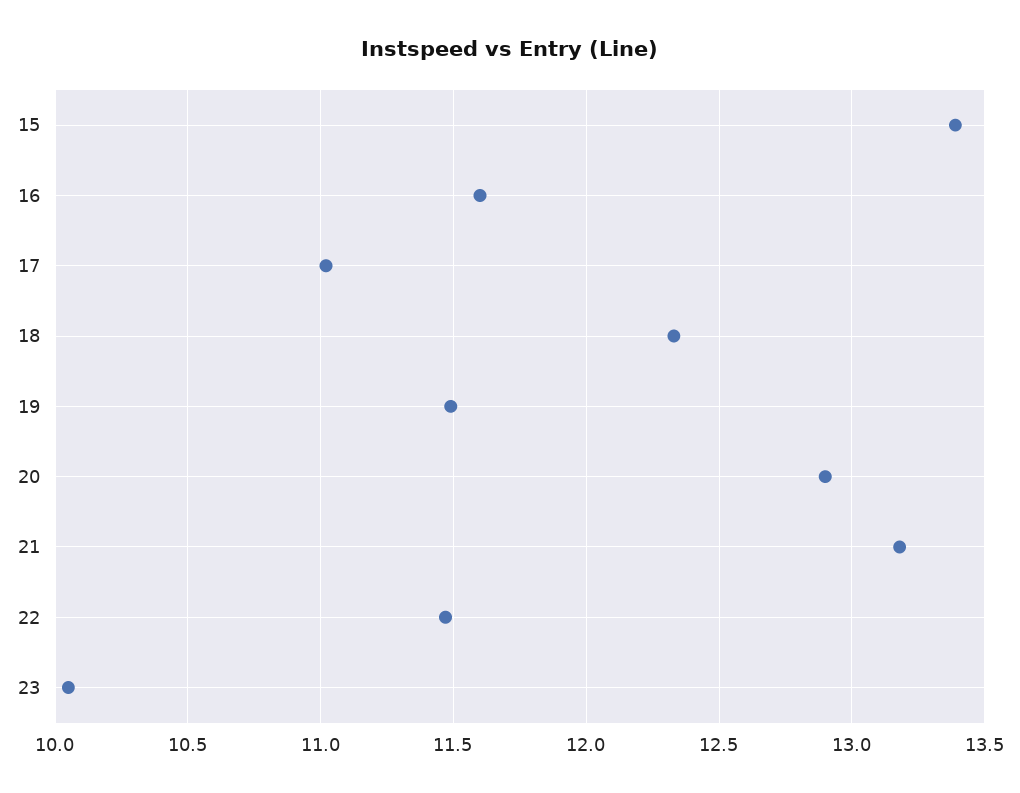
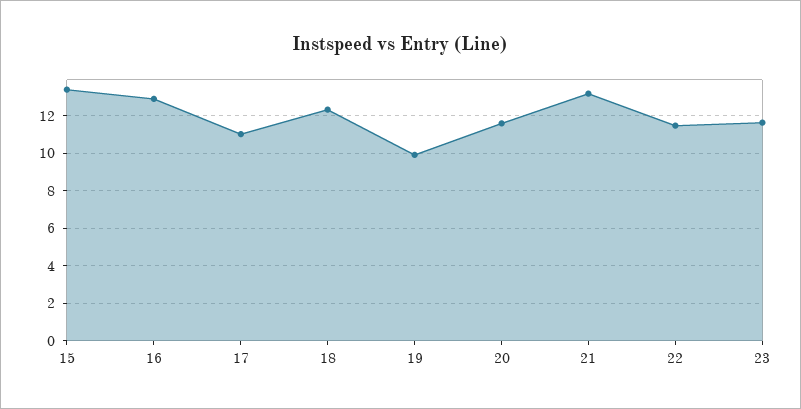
16: 11.6 -> 13
19: 11.5 -> 10
20: 12.9 -> 11.5
23: 10.05 -> 11.5

